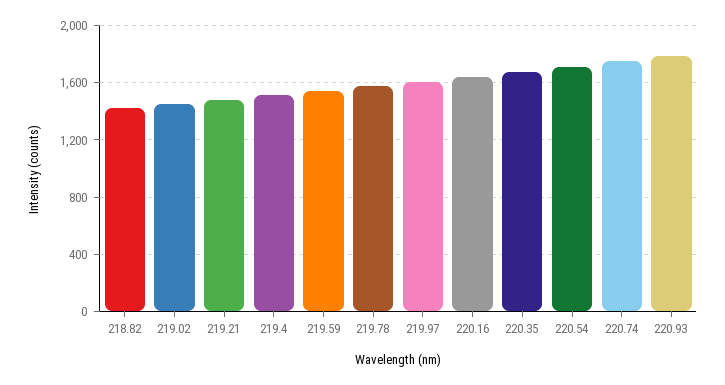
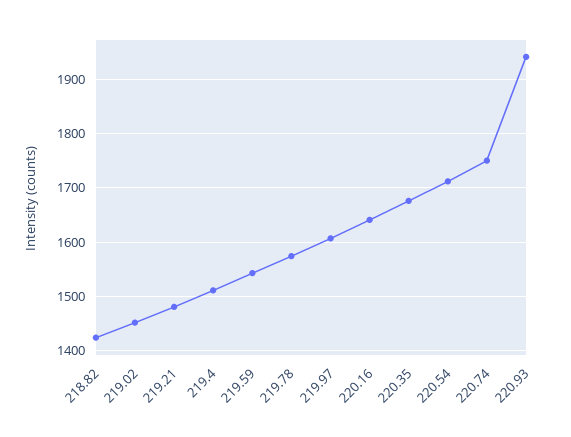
220.93: 1800 -> 1940

